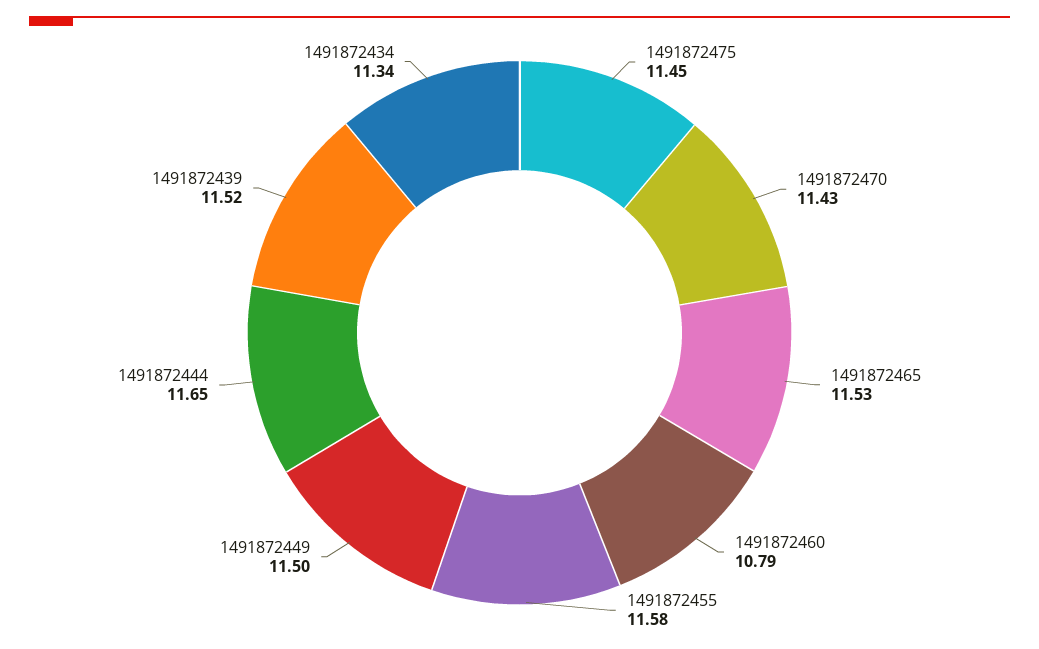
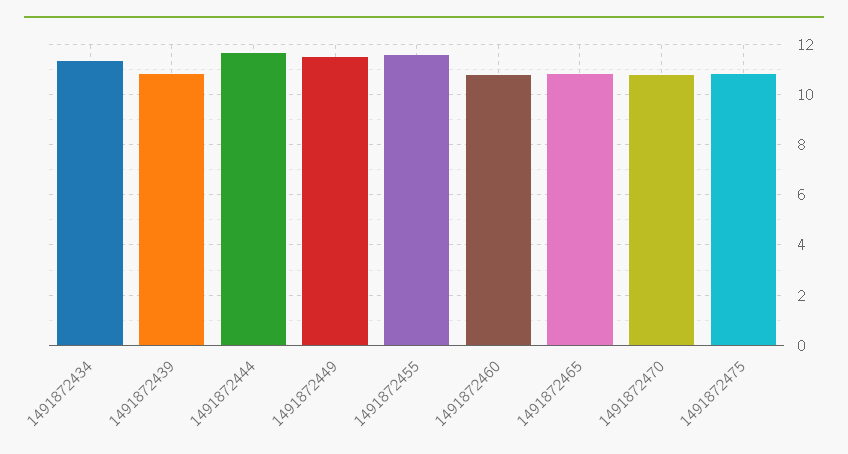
1491872475: 11.45 -> 10.75
1491872470: 11.43 -> 10.75
1491872465: 11.53 -> 10.75
1491872439: 11.52 -> 10.75

